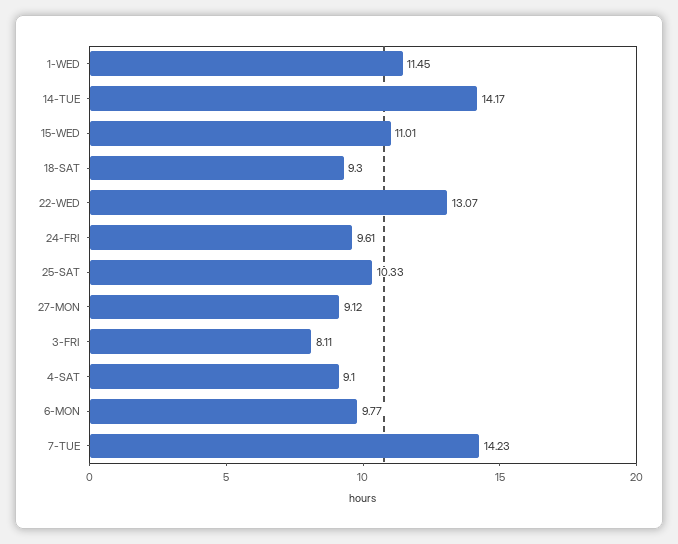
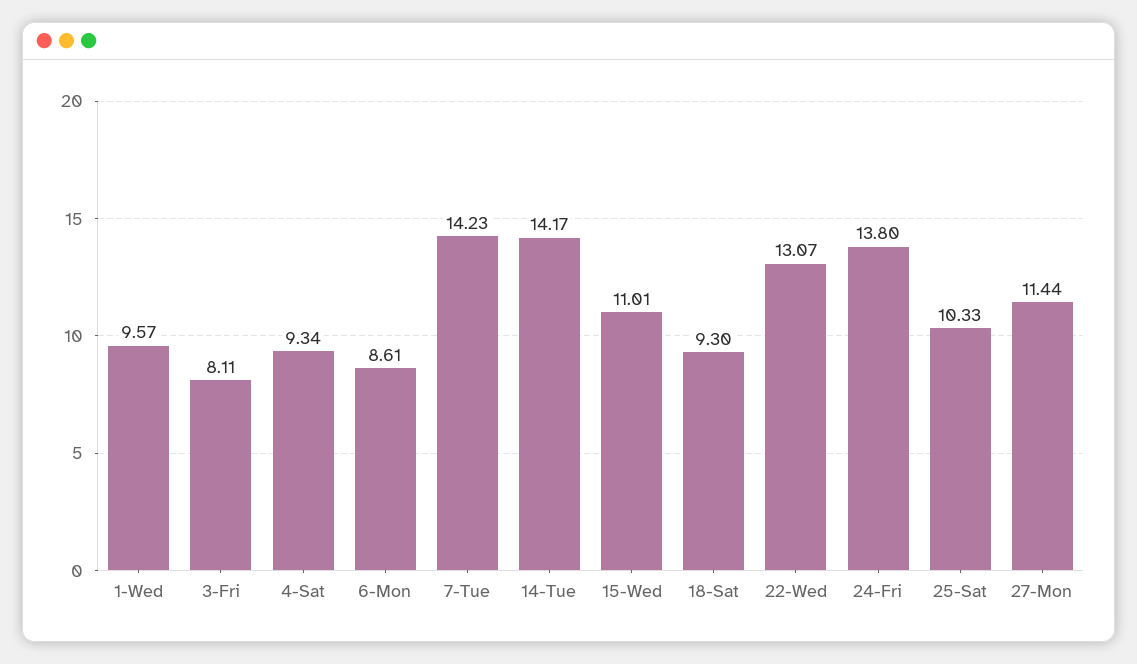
1-WED: 11.45 -> 9.57
24-FRI: 9.61 -> 13.8
27-MON: 9.12 -> 11.44
4-SAT: 9.1 -> 9.34
6-MON: 9.77 -> 8.61

